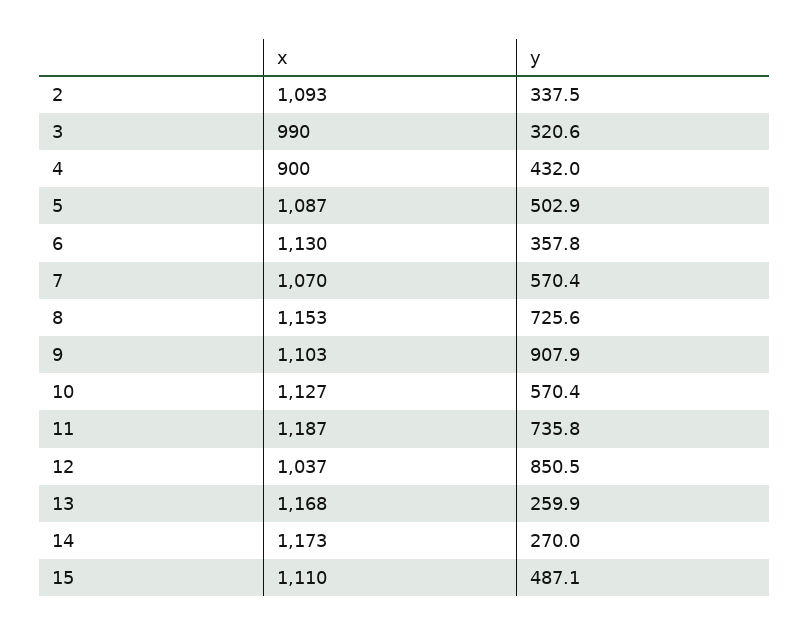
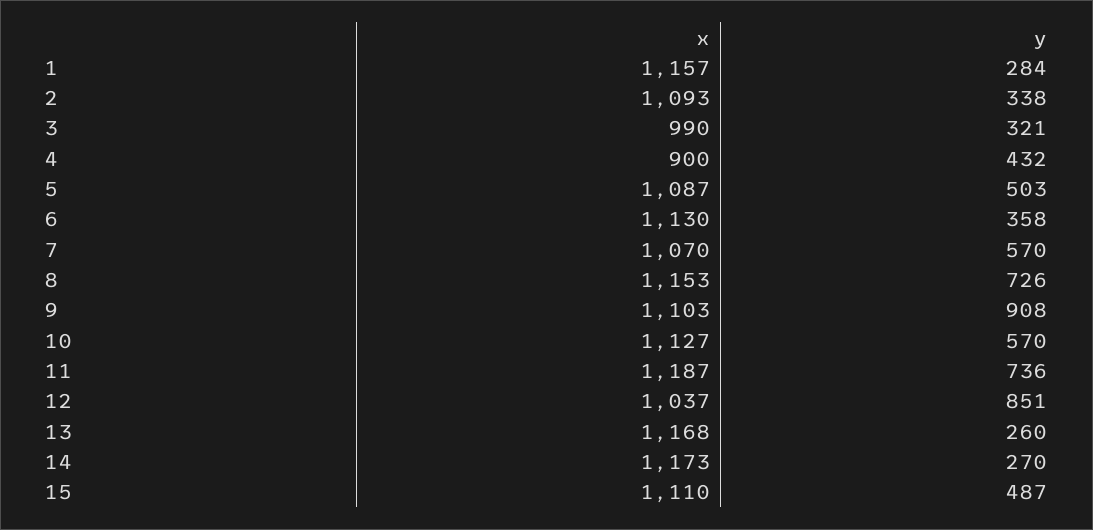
x, 1: none -> 1157
y, 1: none -> 284

